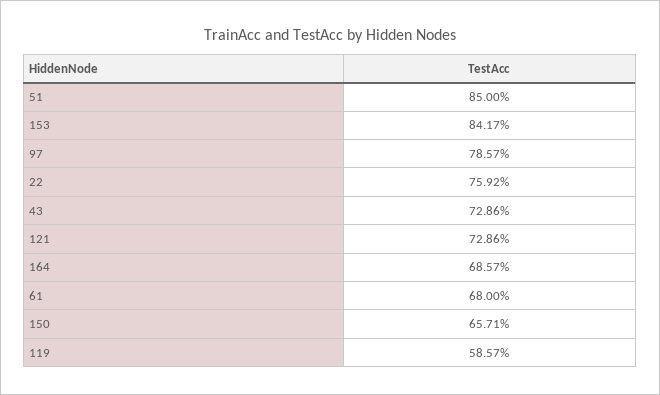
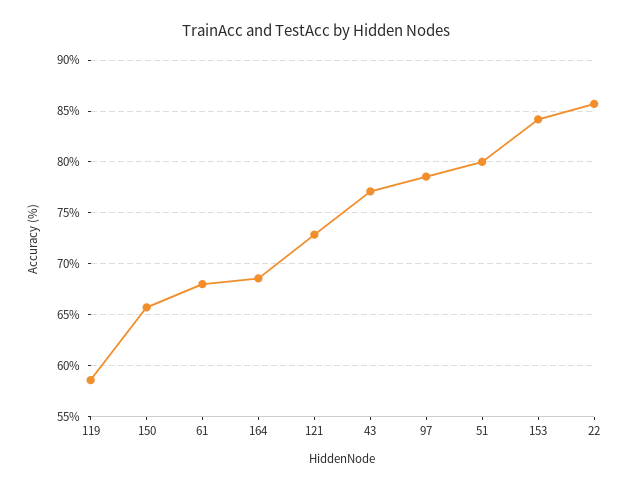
51: 85 -> 80
22: 75.92 -> 86
43: 72.86 -> 77

